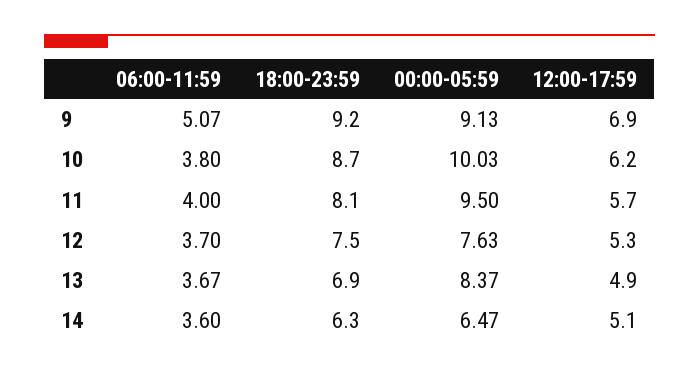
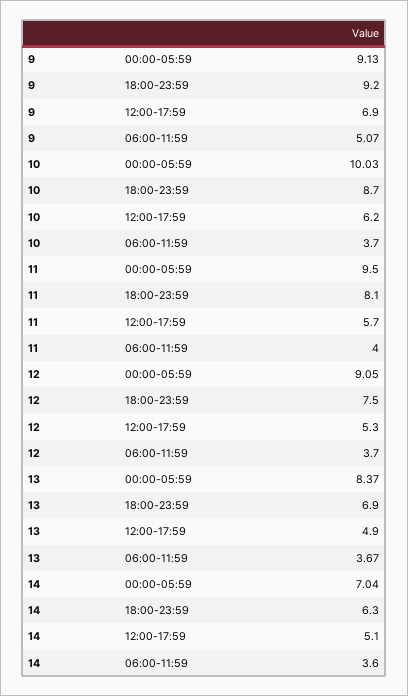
06:00-11:59, 10: 3.8 -> 3.7
00:00-05:59, 12: 7.63 -> 9.05
00:00-05:59, 14: 6.47 -> 7.04

